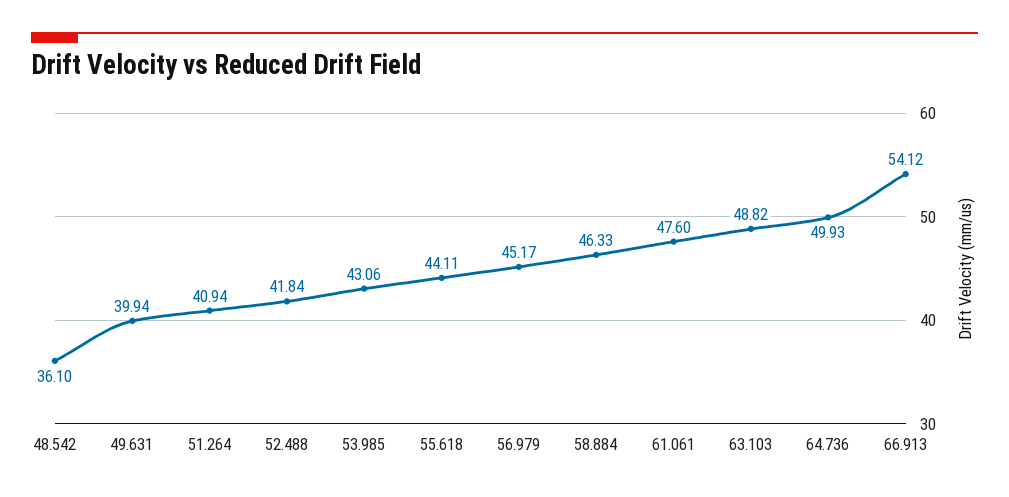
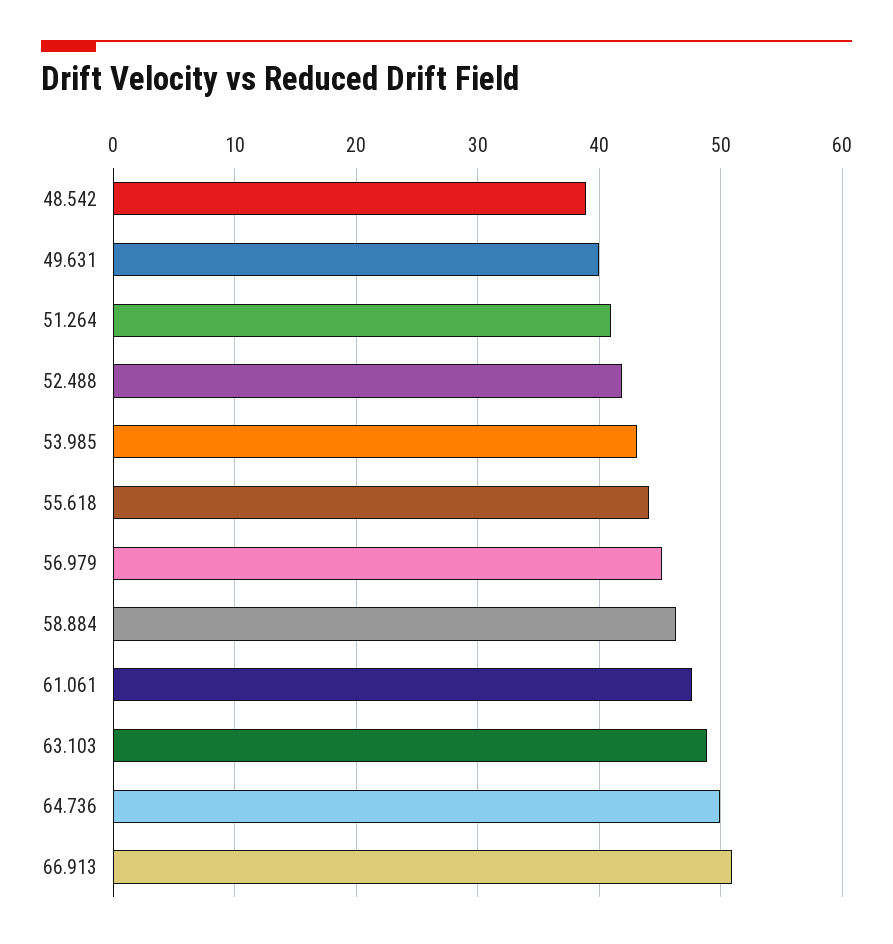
48.542: 36.1 -> 39
66.913: 54.12 -> 51

